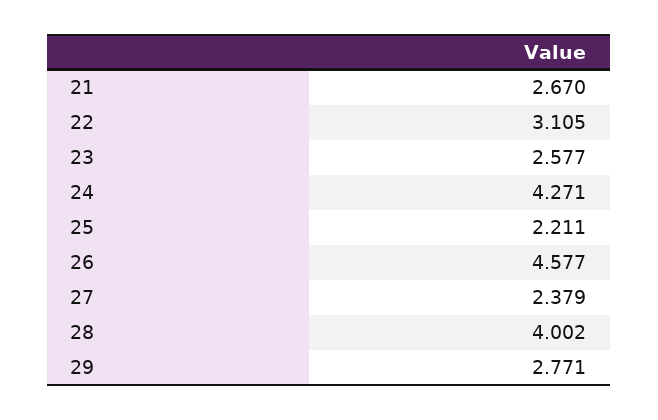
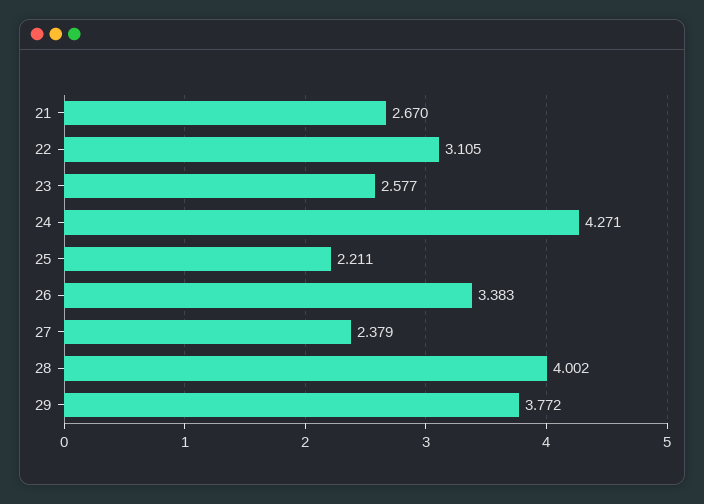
26: 4.577 -> 3.383
29: 2.771 -> 3.772

